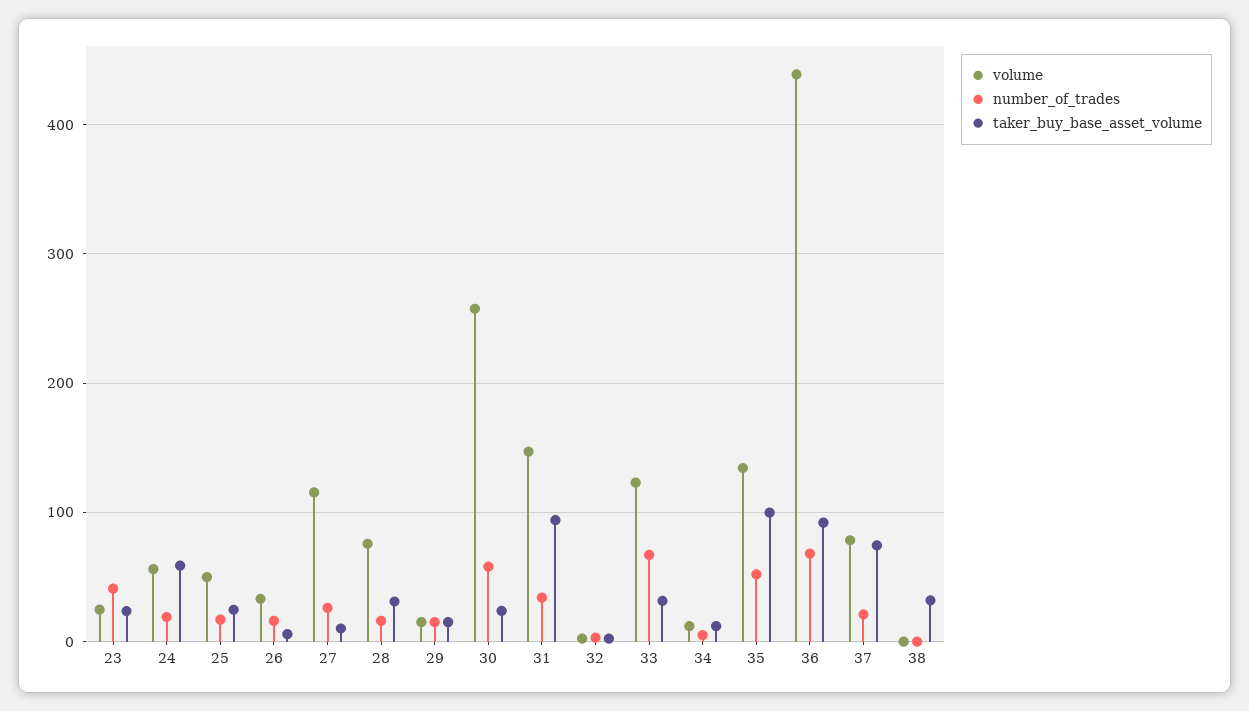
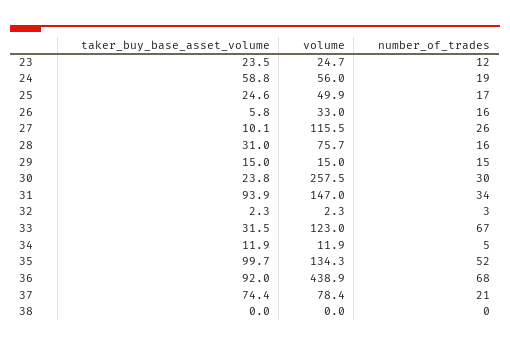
number_of_trades, 23: 40 -> 12
number_of_trades, 30: 60 -> 30
taker_buy_base_asset_volume, 38: 30 -> 0

